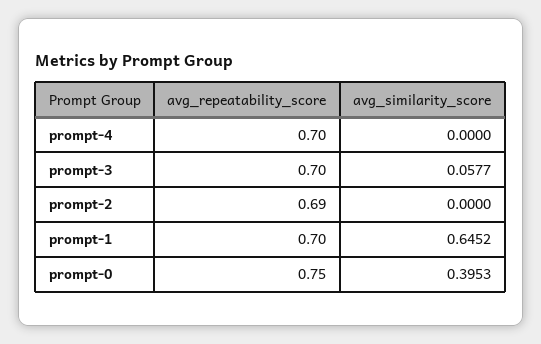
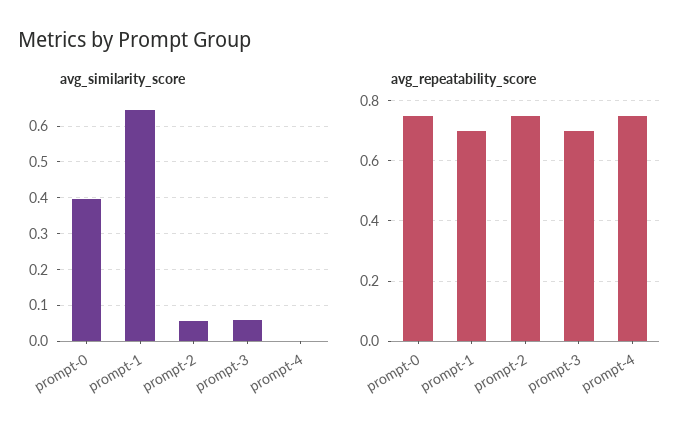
avg_repeatability_score, prompt-4: 0.7 -> 0.75
avg_repeatability_score, prompt-2: 0.69 -> 0.75
avg_similarity_score, prompt-2: 0 -> 0.06

